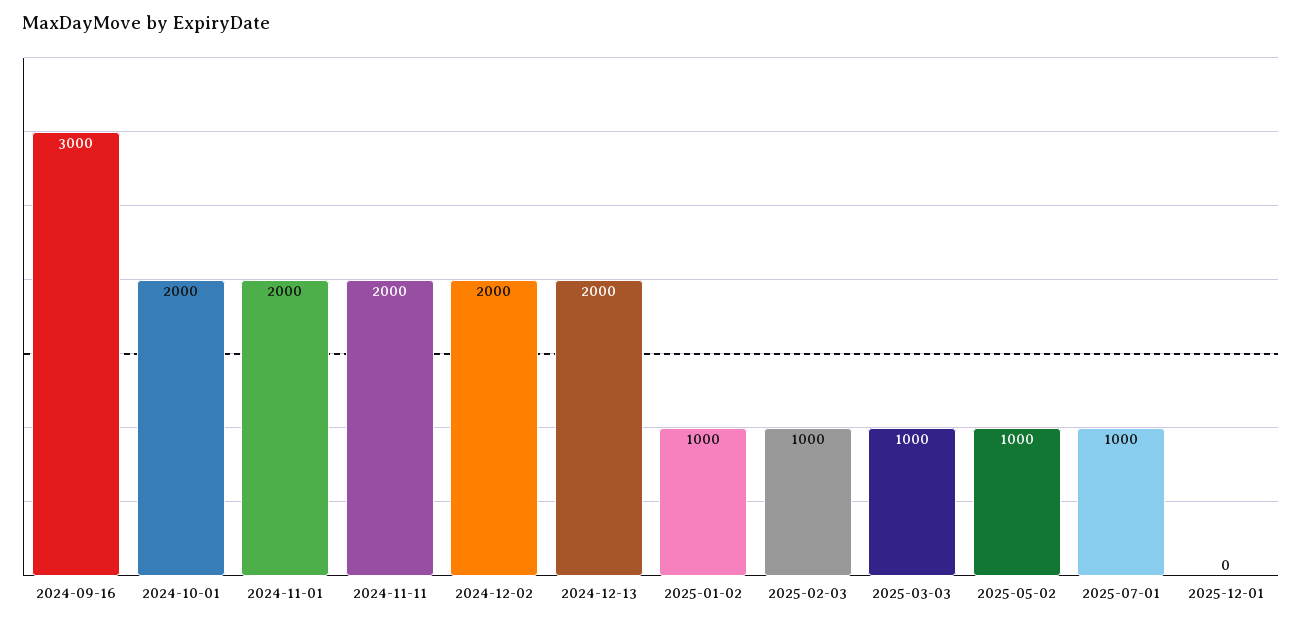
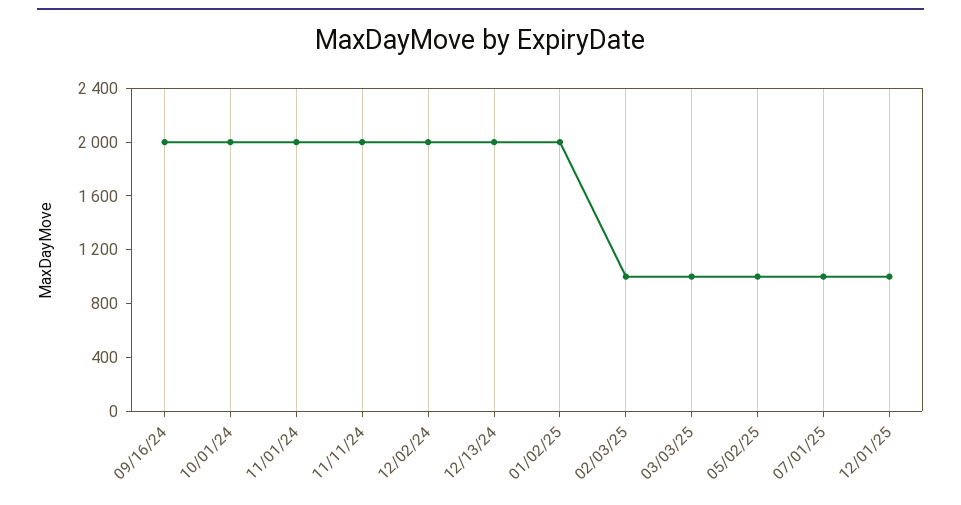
2024-09-16: 3000 -> 2000
2025-01-02: 1000 -> 2000
2025-12-01: 0 -> 1000

